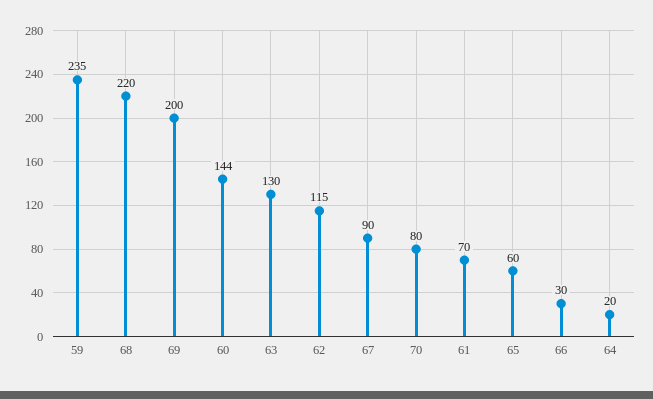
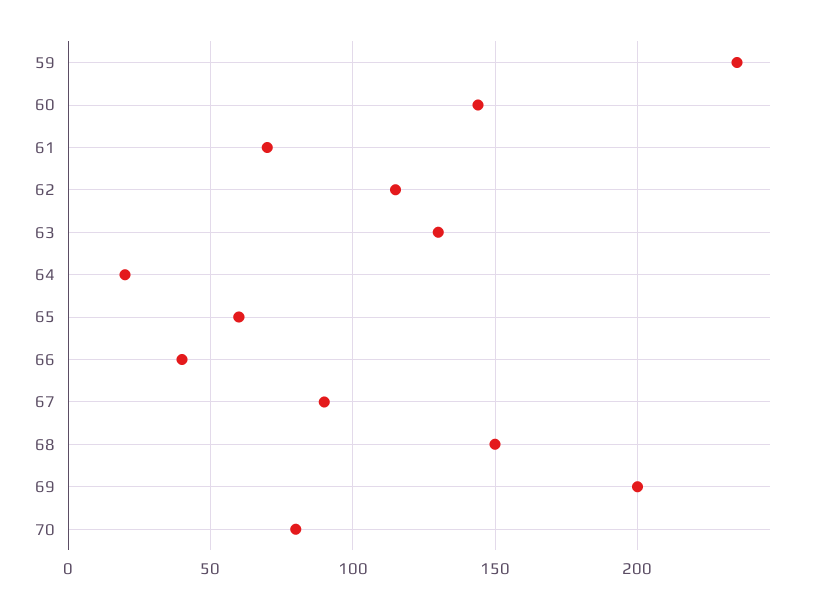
68: 220 -> 150
66: 30 -> 40

